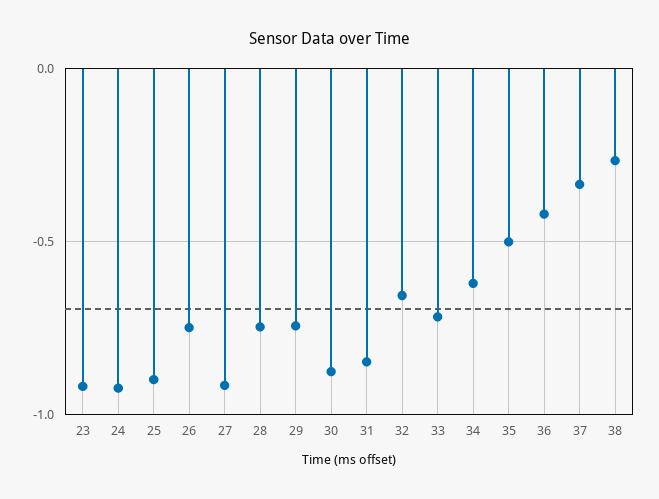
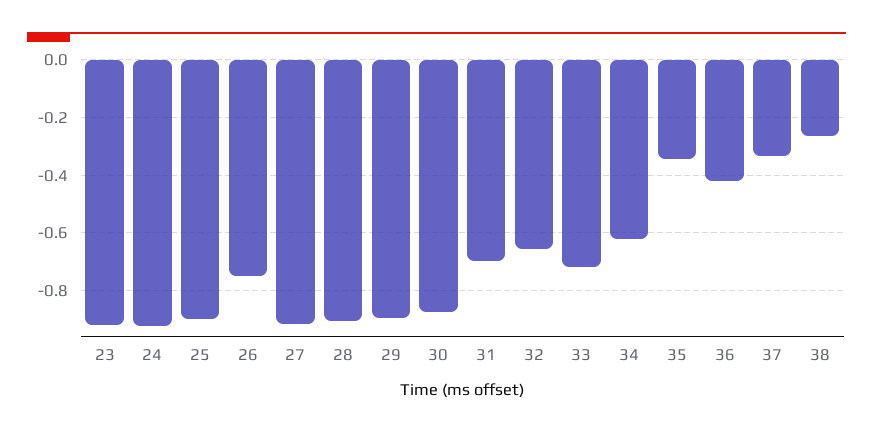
28: -0.75 -> -0.9
29: -0.75 -> -0.9
31: -0.85 -> -0.7
35: -0.5 -> -0.35

